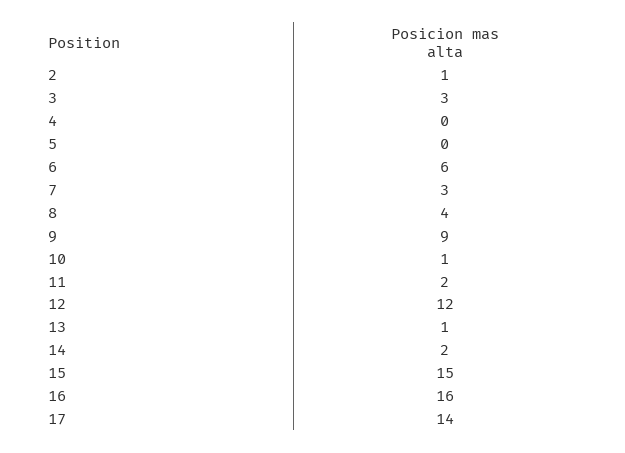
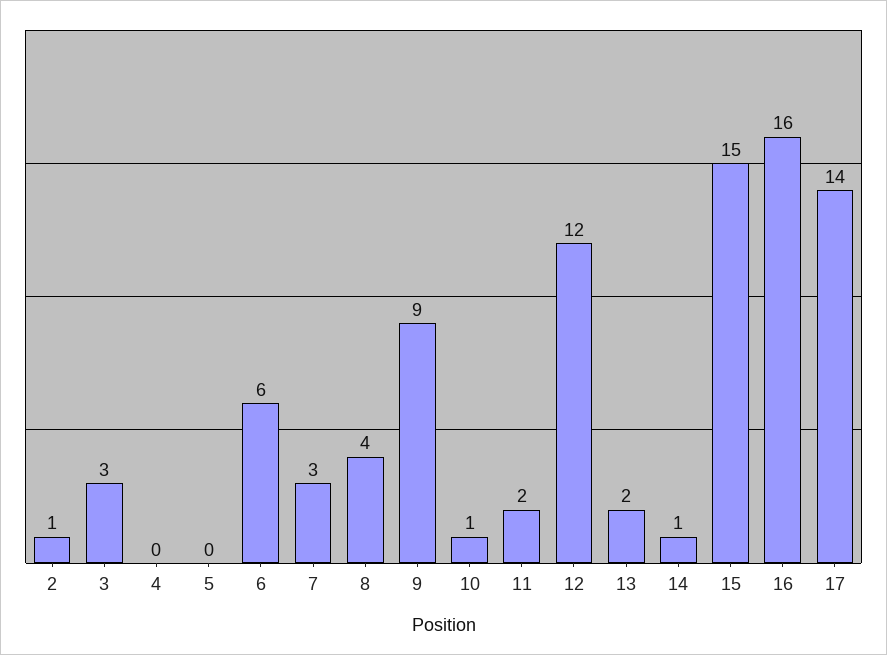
13: 1 -> 2
14: 2 -> 1

